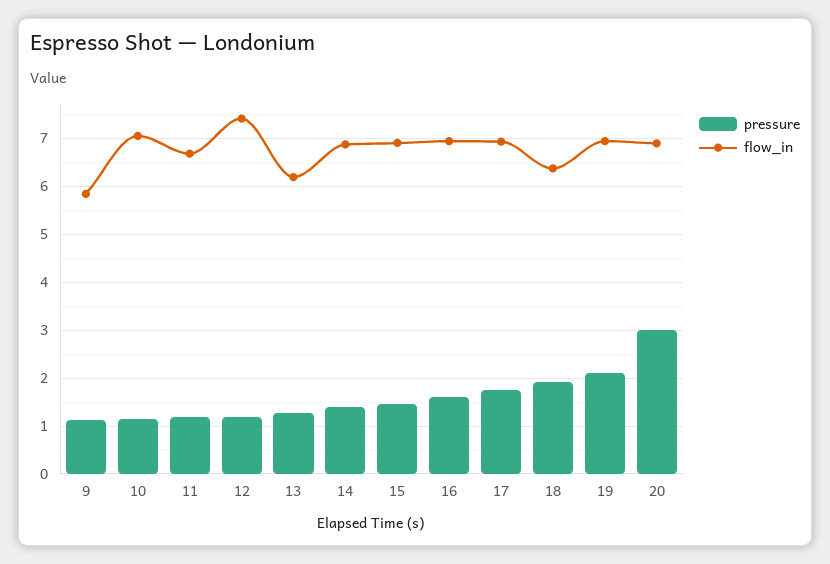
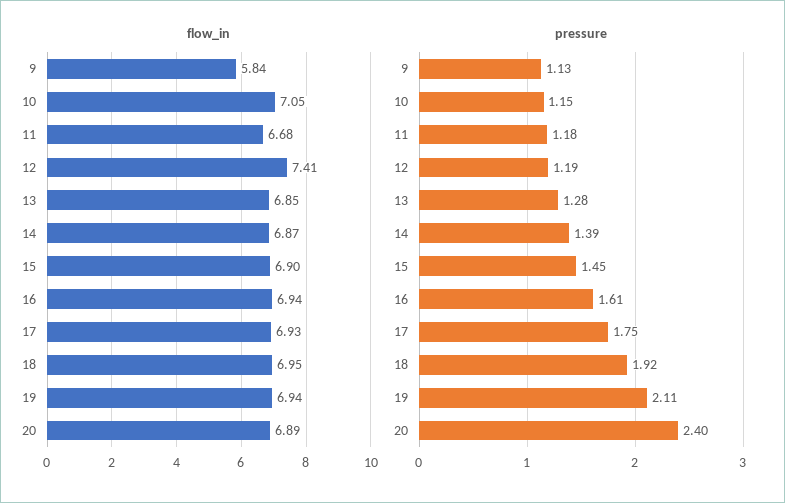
flow_in, 13: 6.2 -> 6.85
flow_in, 18: 6.4 -> 6.95
pressure, 20: 3 -> 2.4

